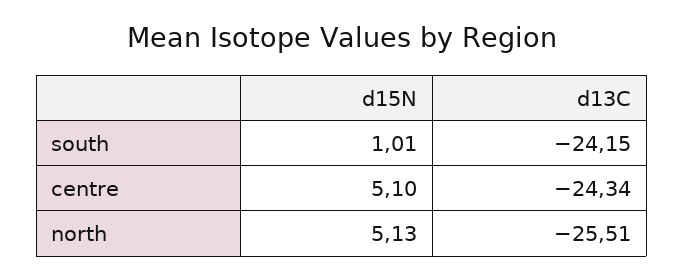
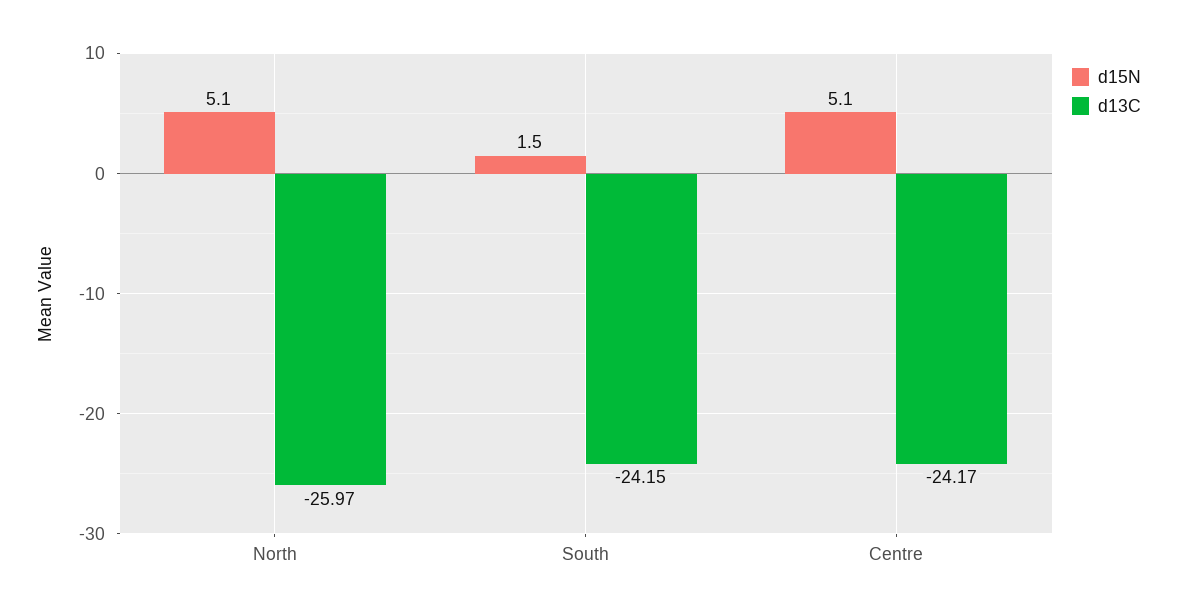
d15N, south: 1.01 -> 1.5
d13C, centre: -24.34 -> -24.17
d13C, north: -25.51 -> -25.97

